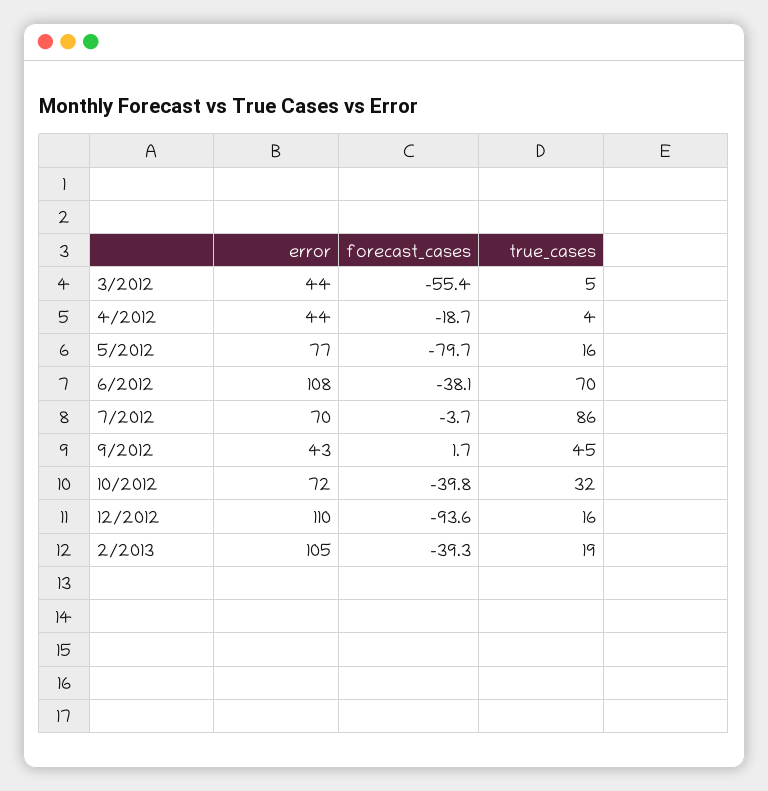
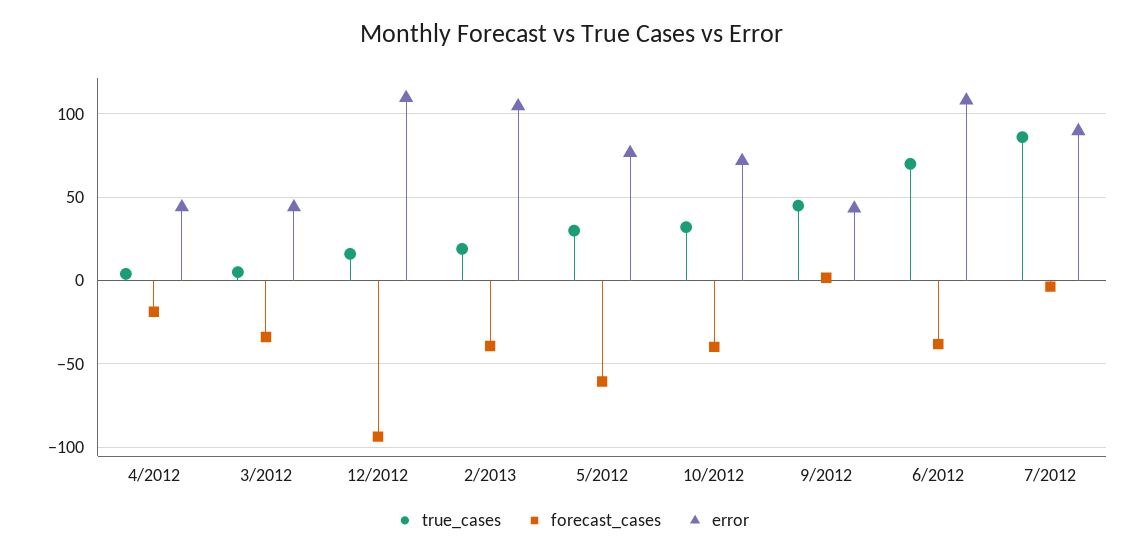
forecast_cases, 3/2012: -55.4 -> -35
forecast_cases, 5/2012: -79.7 -> -60
true_cases, 5/2012: 16 -> 30
error, 7/2012: 70 -> 90

